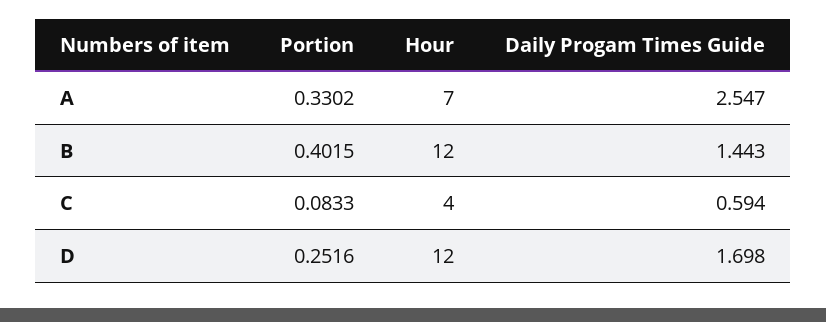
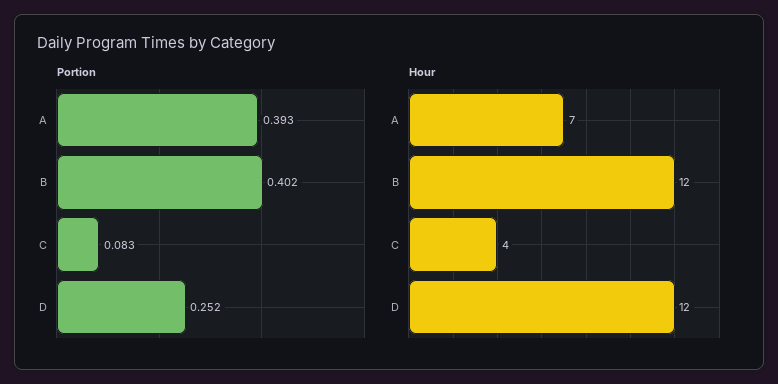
Portion, A: 0.3302 -> 0.393
Daily Progam Times Guide, A: 2.547 -> none
Daily Progam Times Guide, B: 1.443 -> none
Daily Progam Times Guide, C: 0.594 -> none
Daily Progam Times Guide, D: 1.698 -> none

